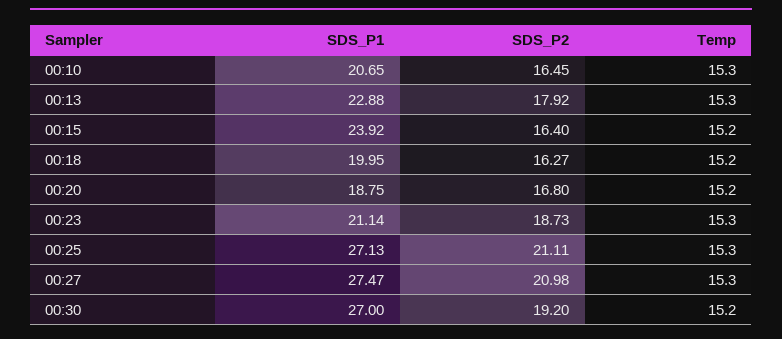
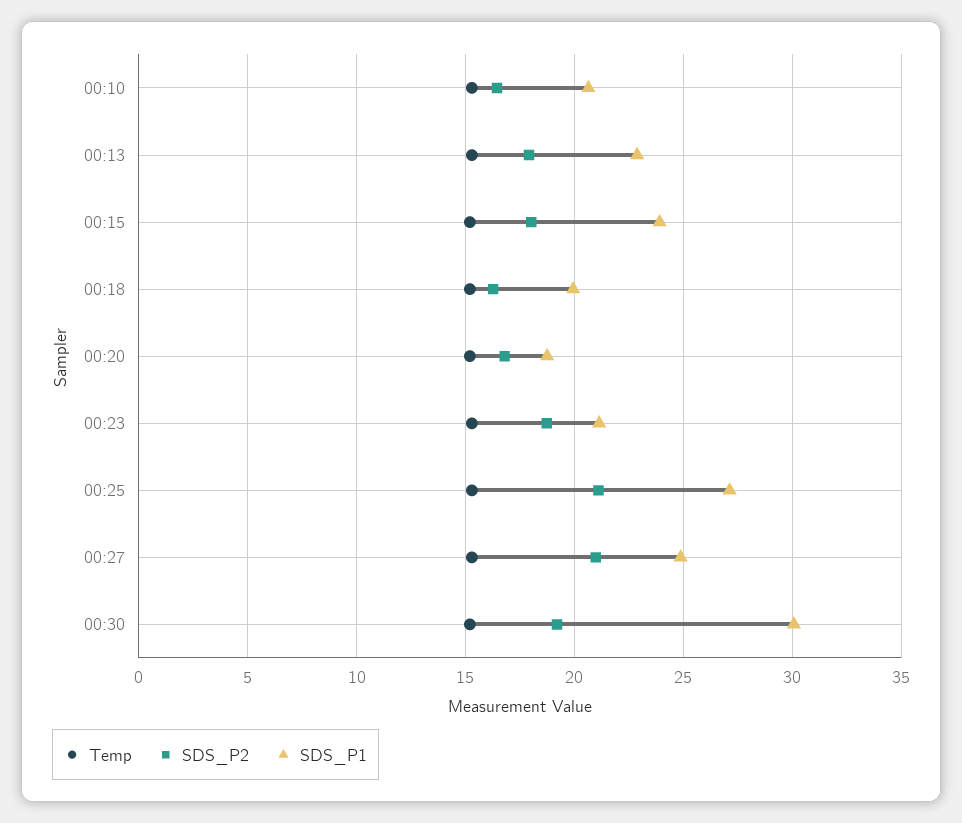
SDS_P2, 00:15: 16.4 -> 18
SDS_P1, 00:27: 27.47 -> 25
SDS_P1, 00:30: 27 -> 30

